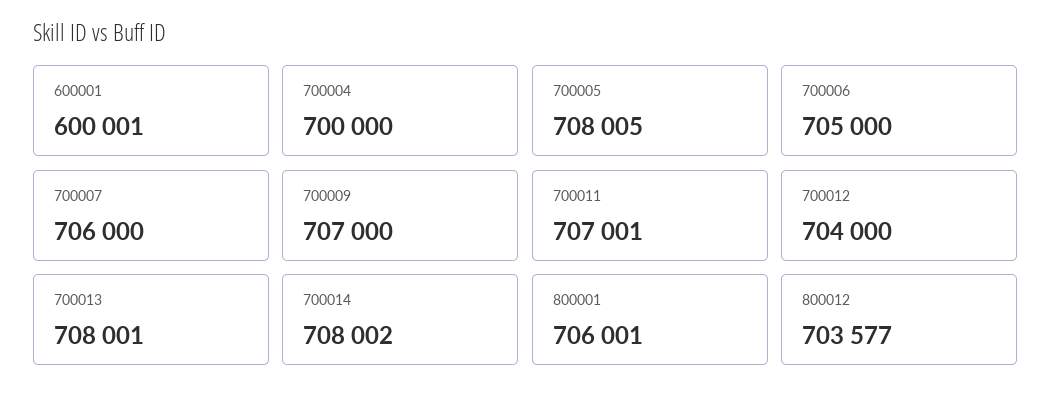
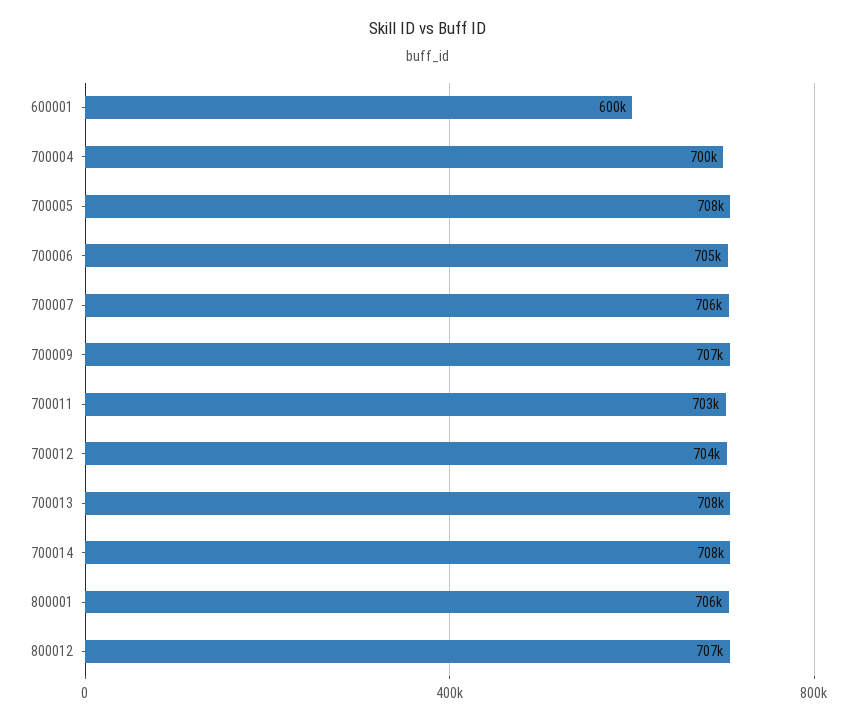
700011: 707001 -> 703000
800012: 703577 -> 707000

